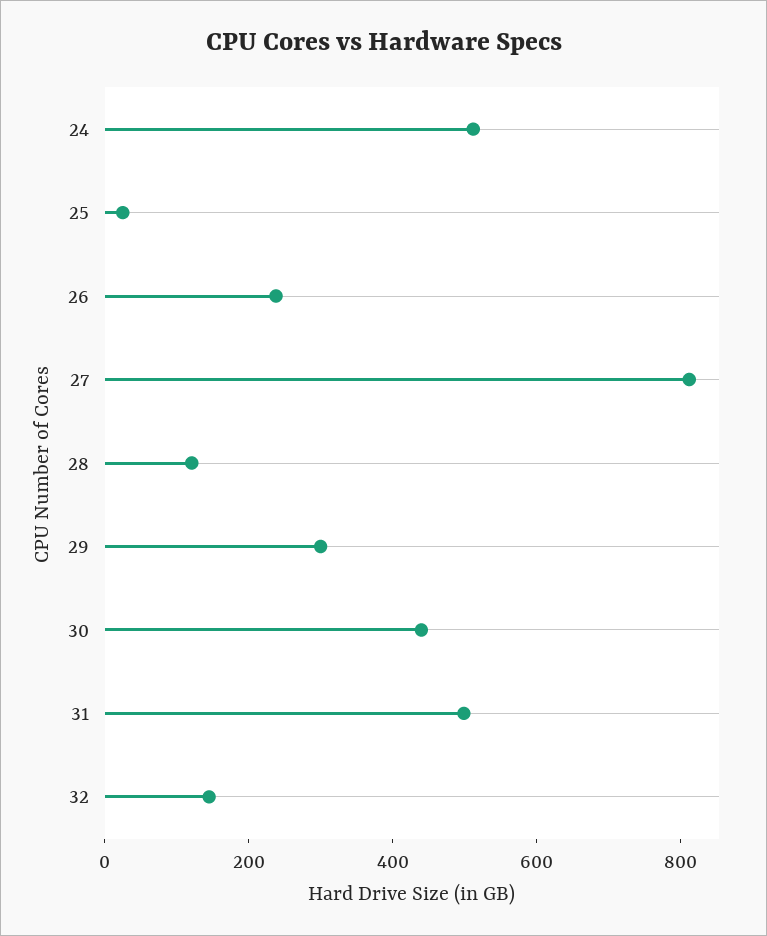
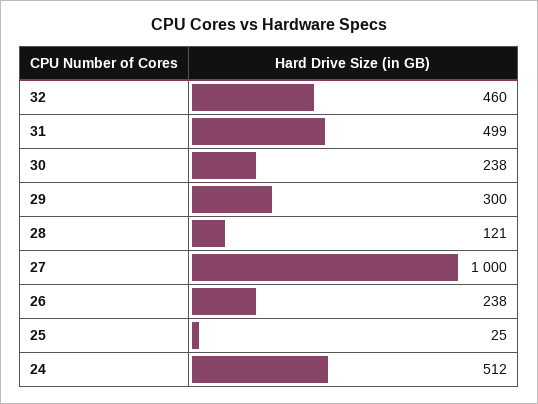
27: 800 -> 1000
30: 450 -> 238
32: 150 -> 460

